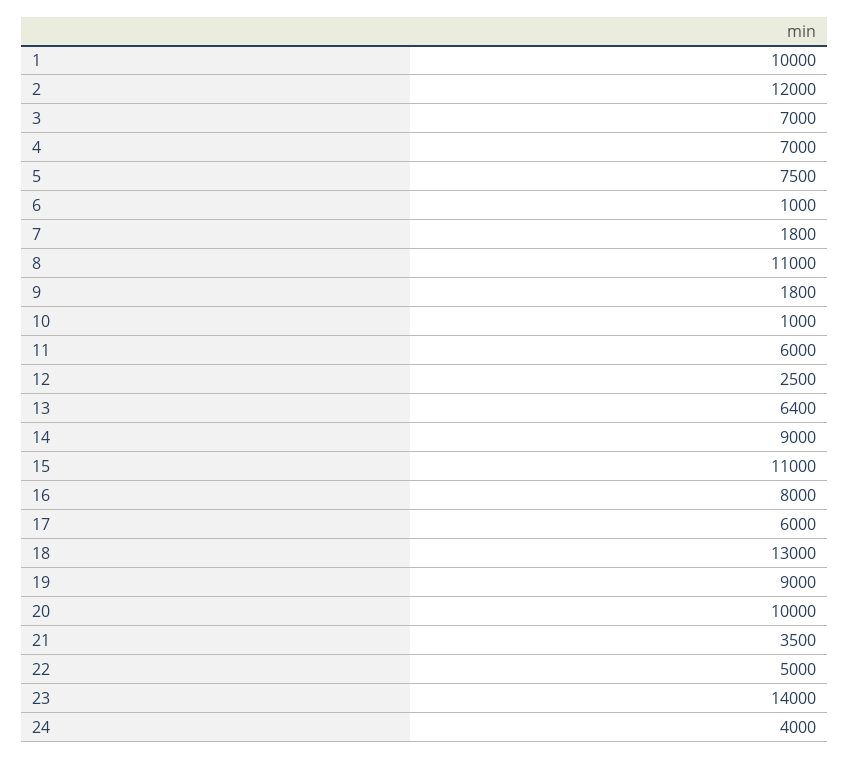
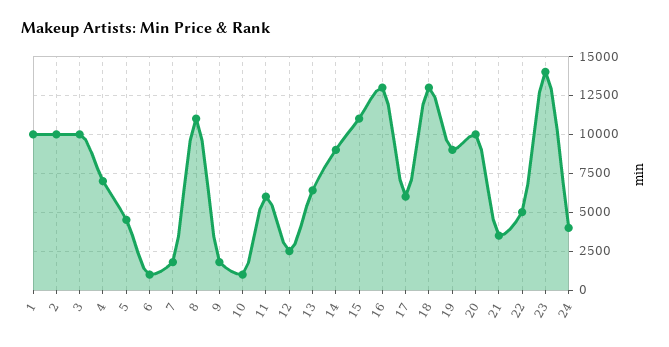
2: 12000 -> 10000
3: 7000 -> 10000
5: 7500 -> 4500
16: 8000 -> 13000

